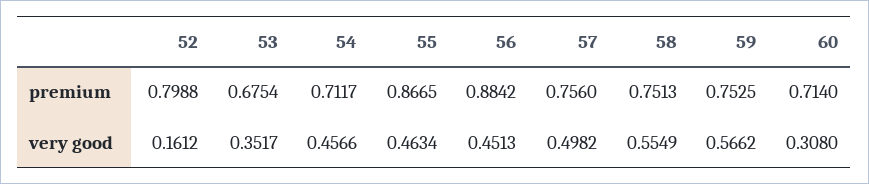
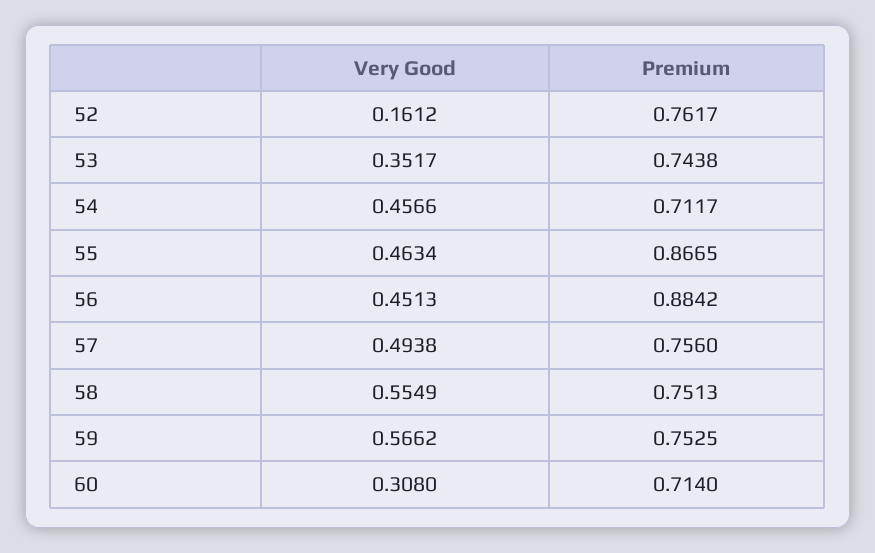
52, premium: 0.7988 -> 0.7617
53, premium: 0.6754 -> 0.7438
57, very good: 0.4982 -> 0.4938

